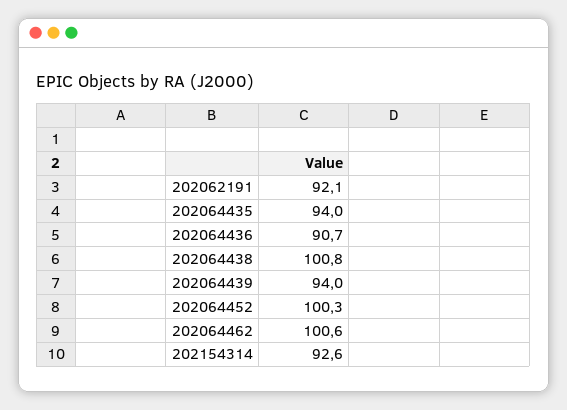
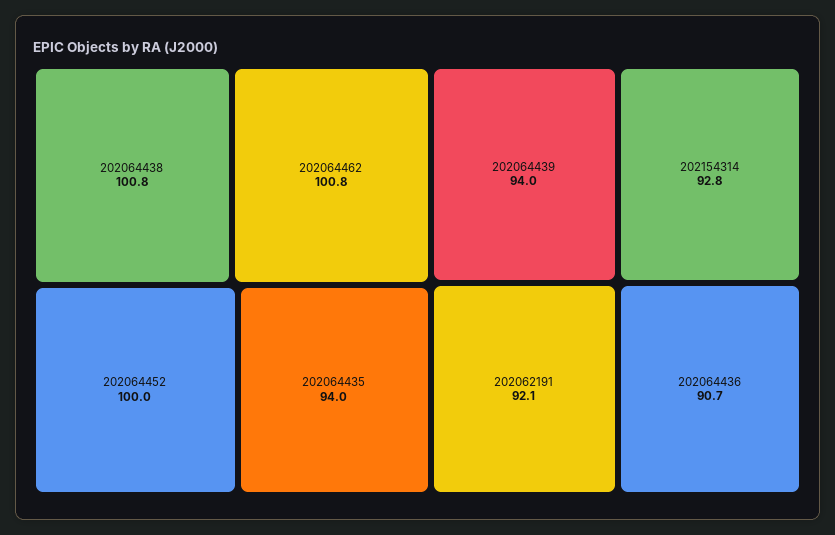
202064452: 100.3 -> 100
202064462: 100.6 -> 100.8
202154314: 92.6 -> 92.8

